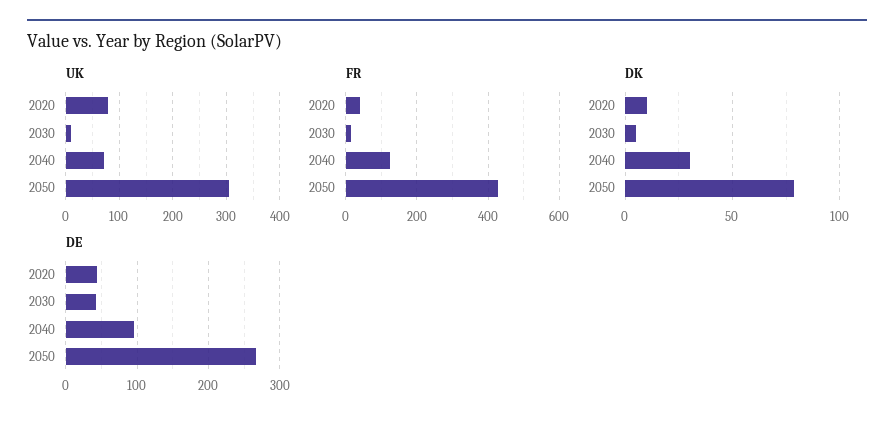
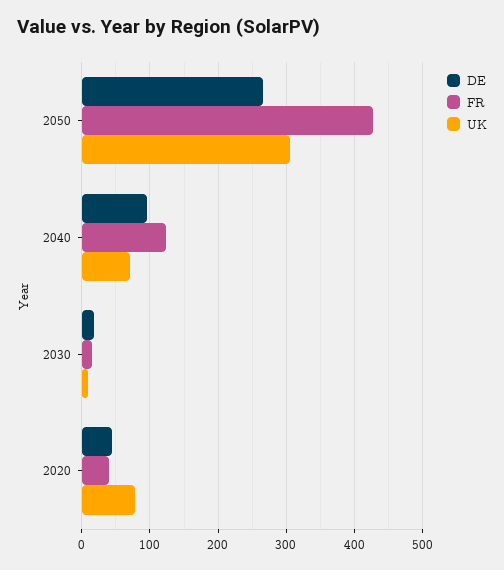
DK, 2020: 10 -> none
DK, 2030: 5 -> none
DK, 2040: 30 -> none
DK, 2050: 80 -> none
DE, 2030: 40 -> 20

